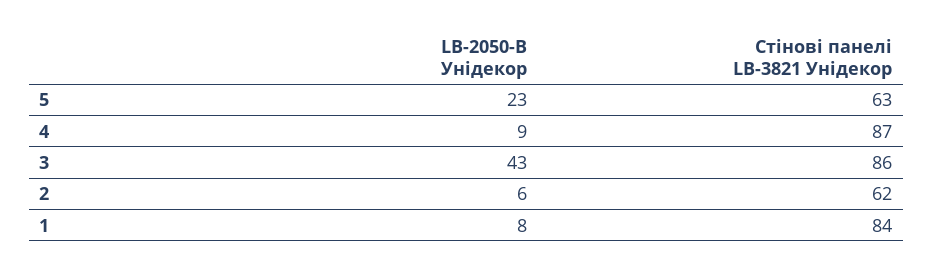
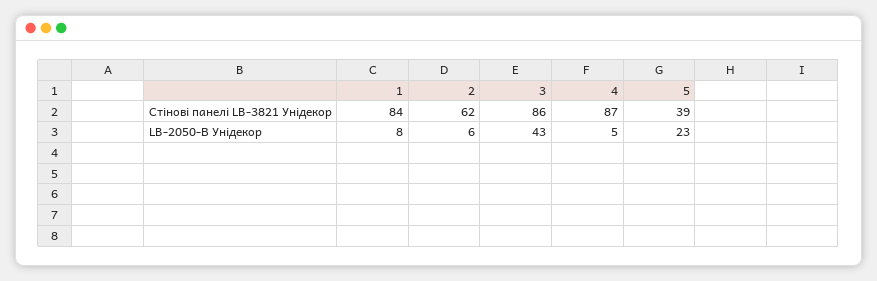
Стінові панелі LB-3821 Унідекор, 5: 63 -> 39
LB-2050-В Унідекор, 4: 9 -> 5

